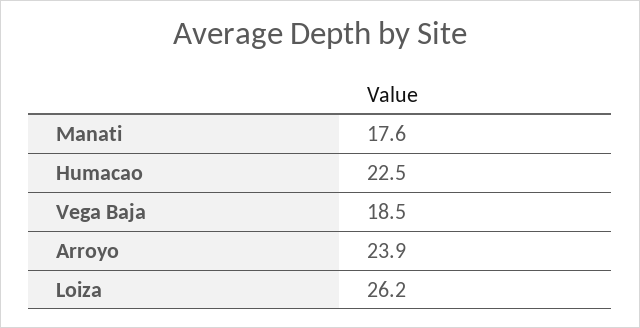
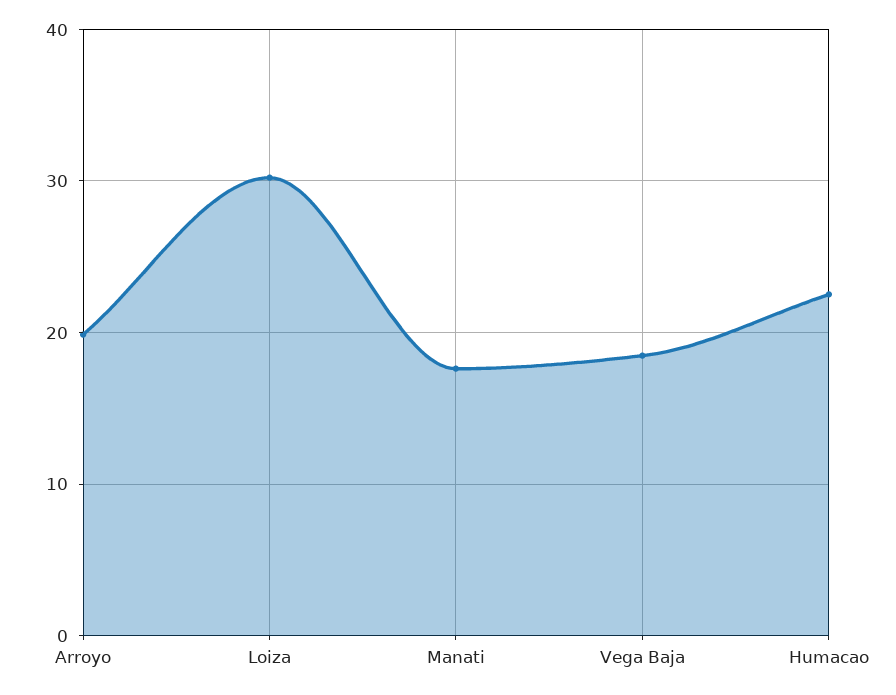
Arroyo: 23.9 -> 20
Loiza: 26.2 -> 30

